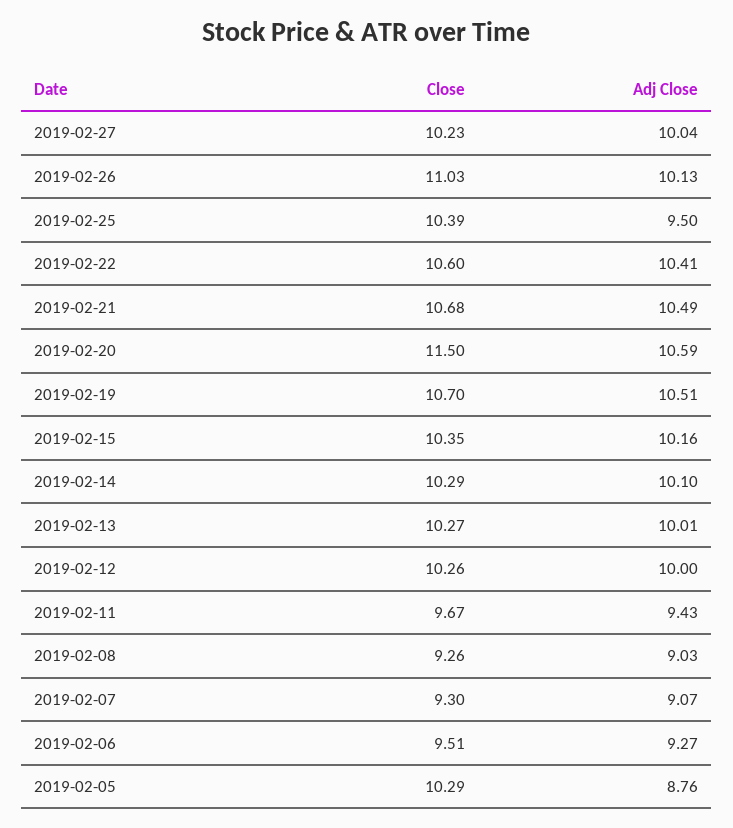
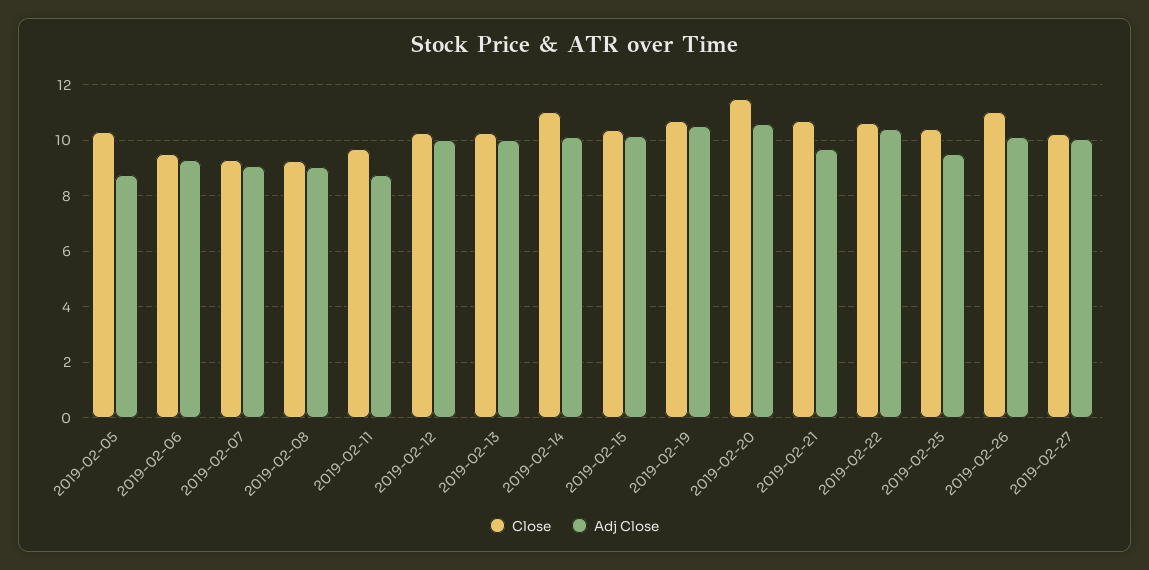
Adj Close, 2019-02-21: 10.49 -> 9.75
Close, 2019-02-14: 10.29 -> 11
Adj Close, 2019-02-11: 9.43 -> 8.75

